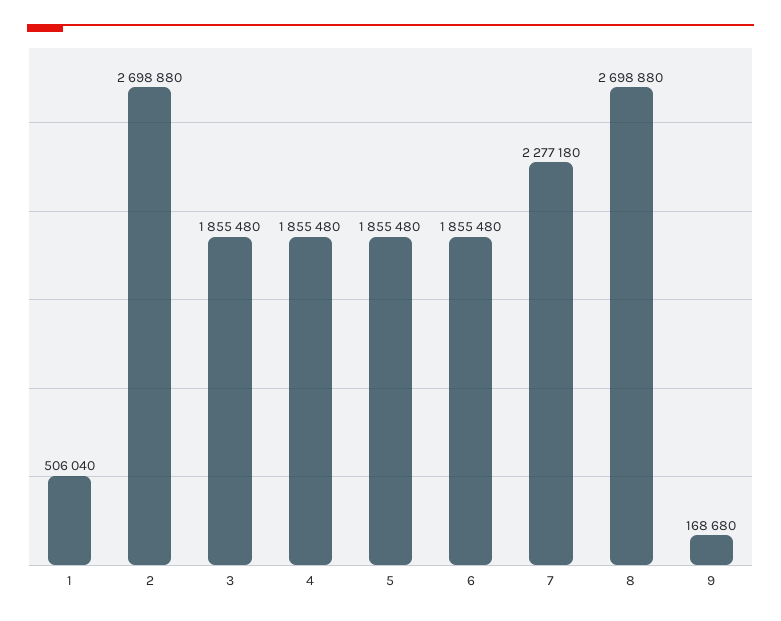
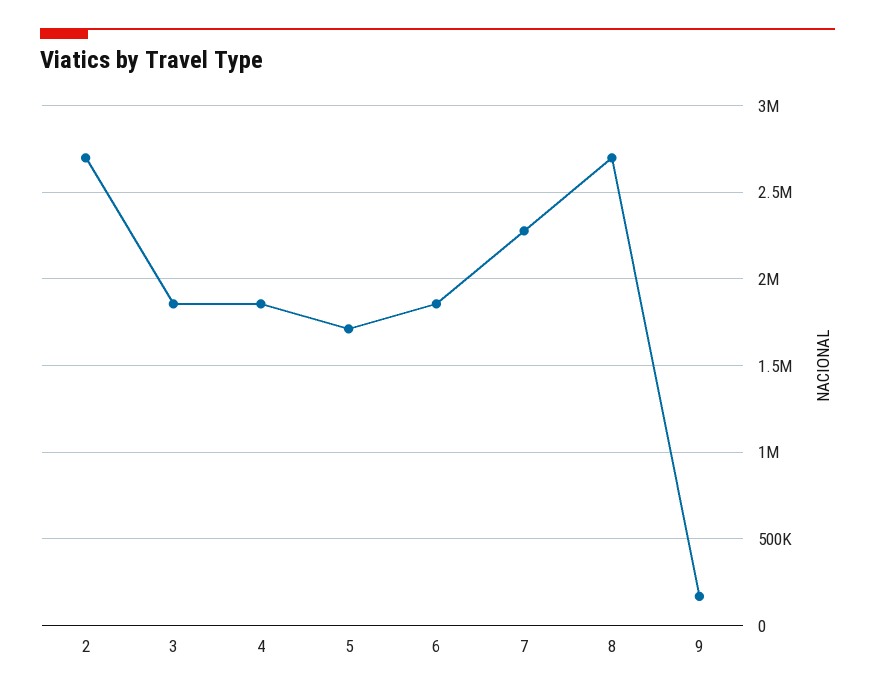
1: 506040 -> none
5: 1855480 -> 1700000

